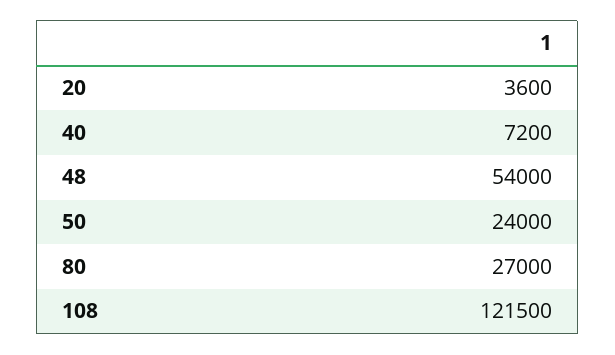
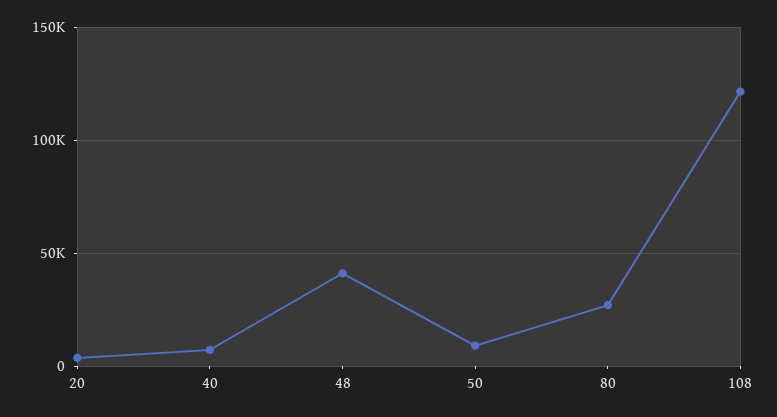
48: 54000 -> 40000
50: 24000 -> 10000

